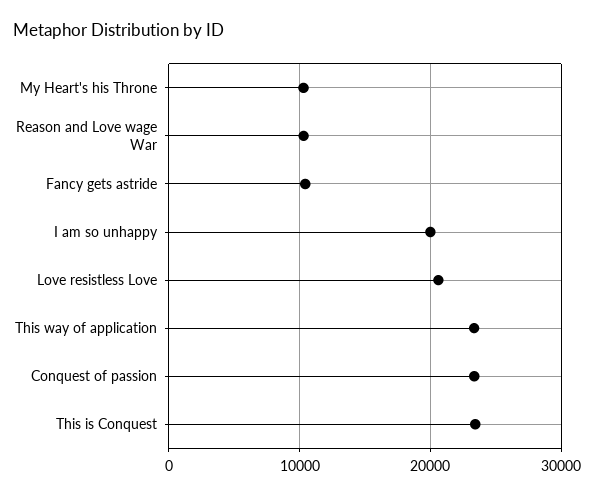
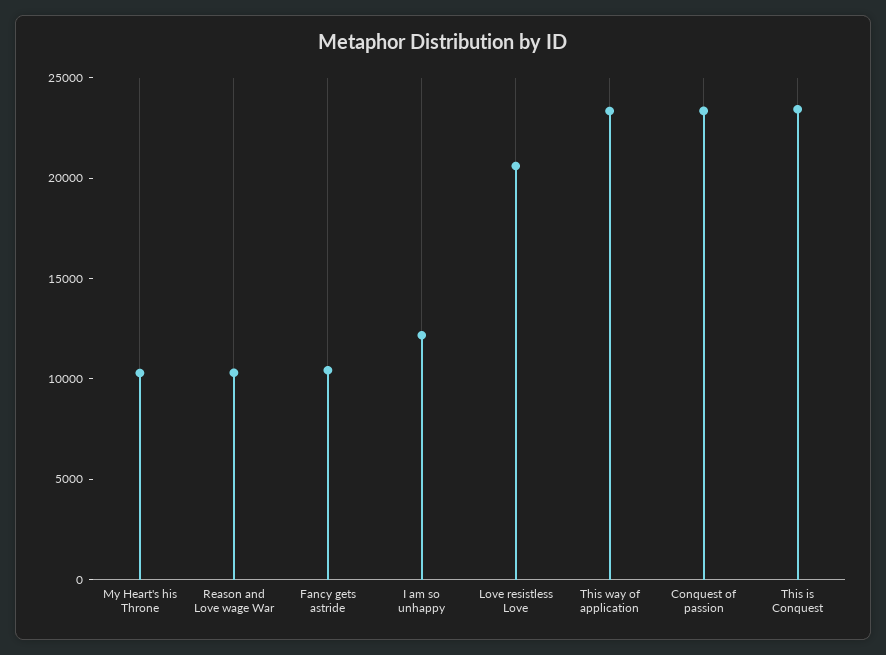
I am so unhappy: 20000 -> 12000

